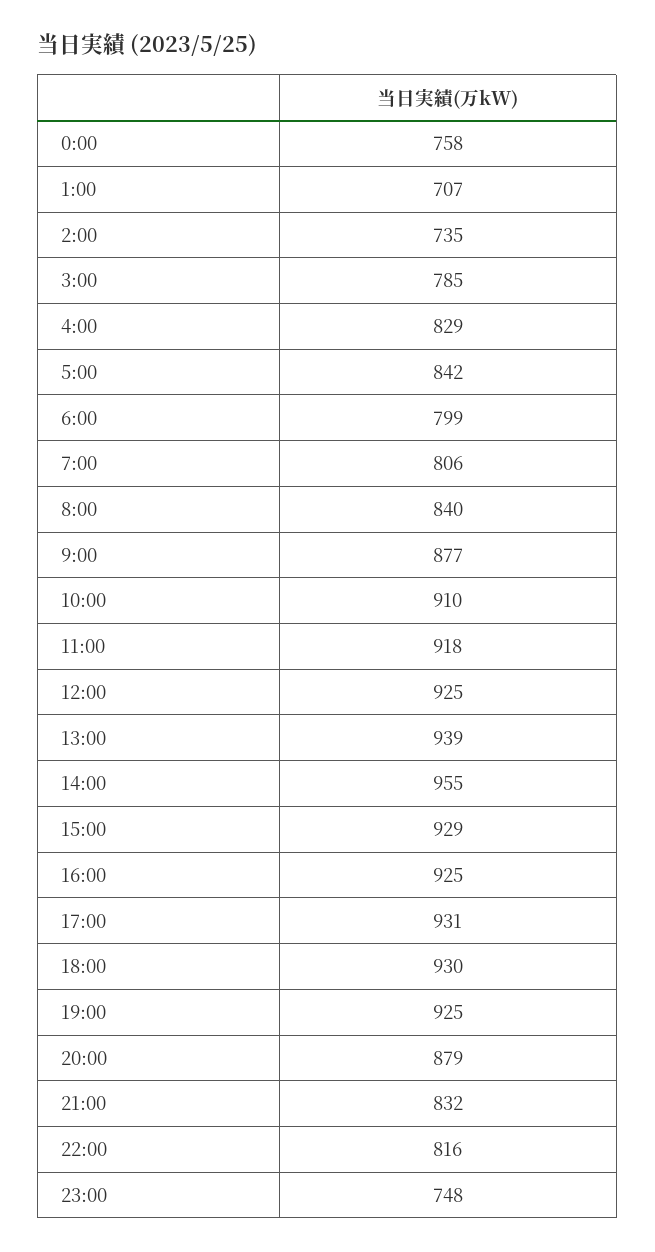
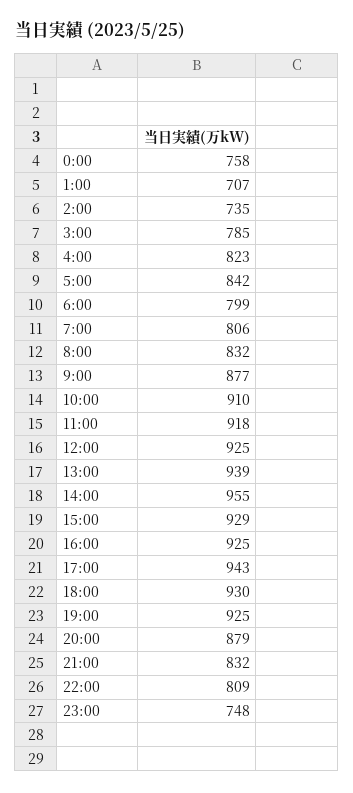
4:00: 829 -> 823
8:00: 840 -> 832
17:00: 931 -> 943
22:00: 816 -> 809

